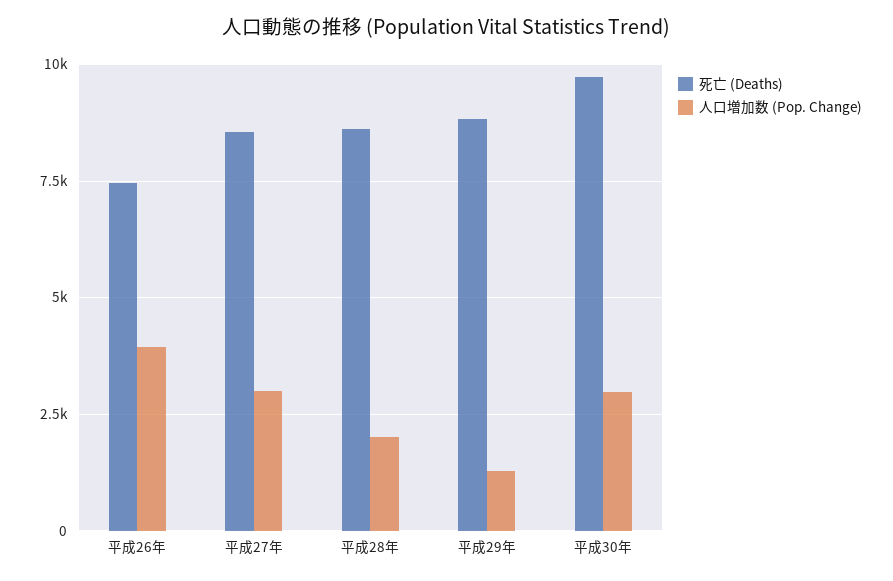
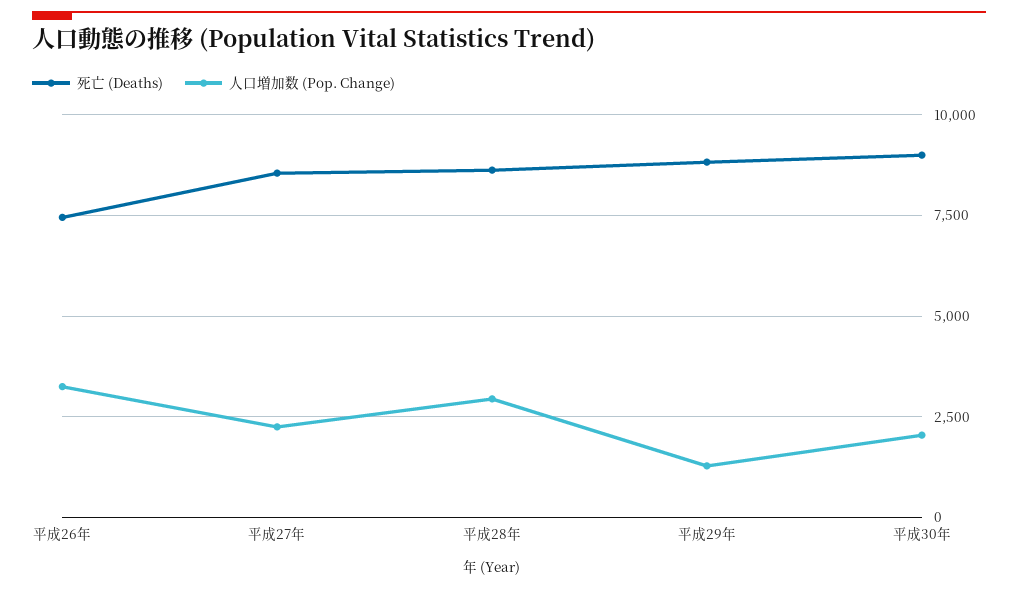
人口増加数 (Pop. Change), 平成26年: 4000 -> 3250
人口増加数 (Pop. Change), 平成27年: 3000 -> 2250
人口増加数 (Pop. Change), 平成28年: 2000 -> 3000
死亡 (Deaths), 平成30年: 9750 -> 9000
人口増加数 (Pop. Change), 平成30年: 3000 -> 2000

